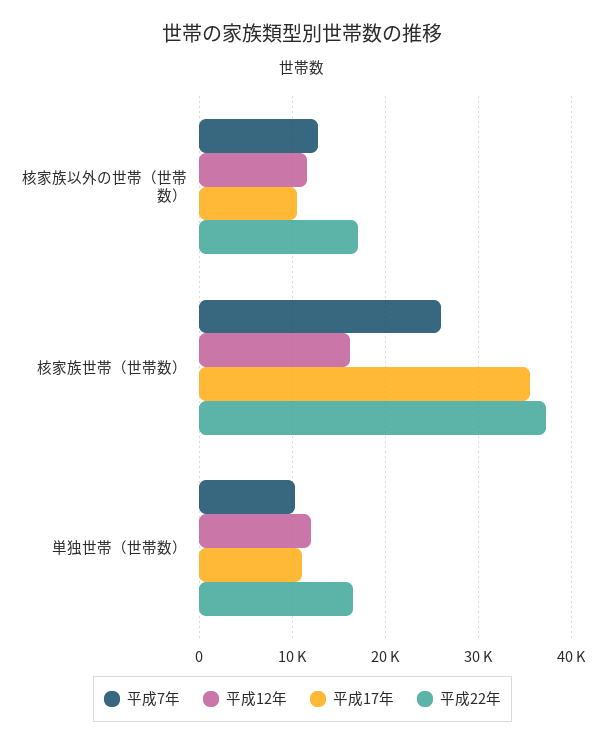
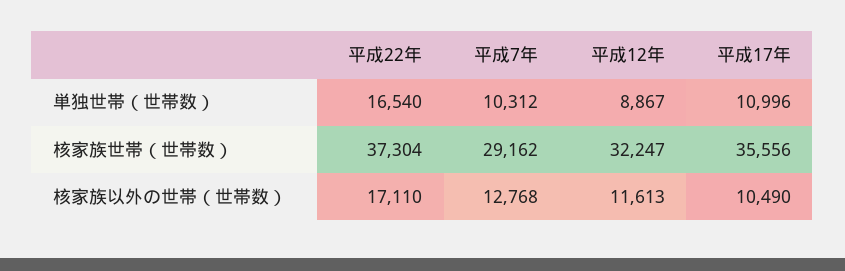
平成7年, 核家族世帯（世帯数）: 26000 -> 29162
平成12年, 核家族世帯（世帯数）: 16000 -> 32247
平成12年, 単独世帯（世帯数）: 12000 -> 8867

